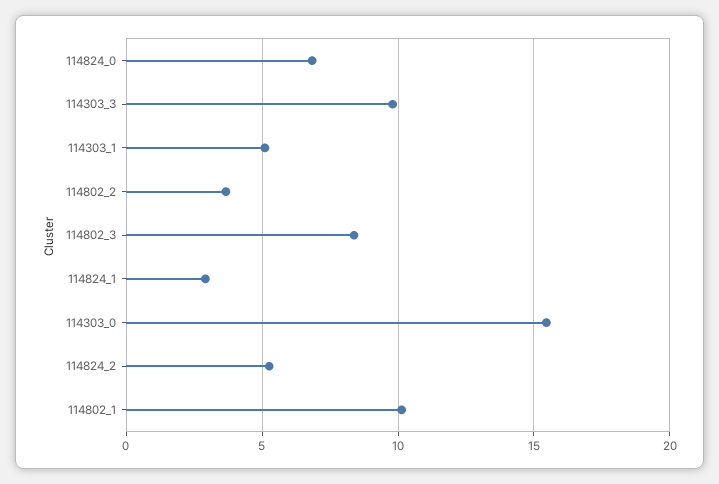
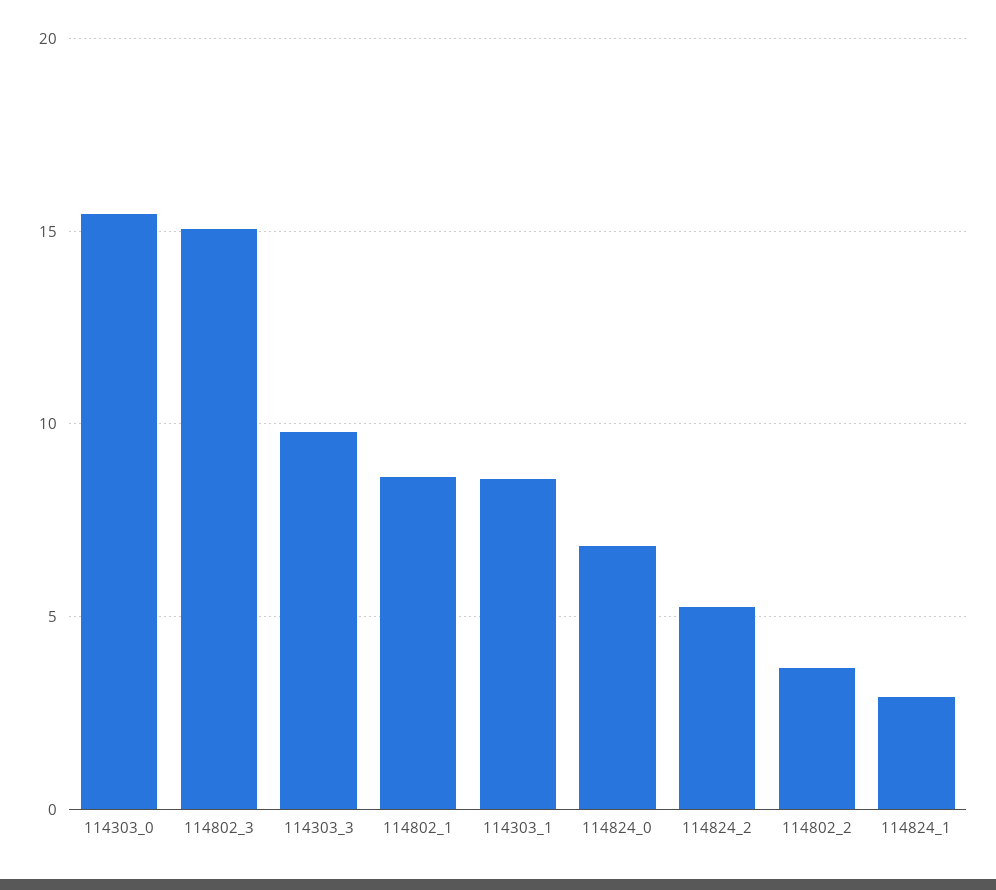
114303_1: 5 -> 8.5
114802_3: 8.5 -> 15
114802_1: 10 -> 8.5

